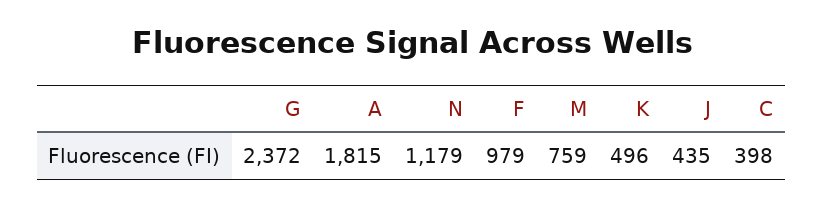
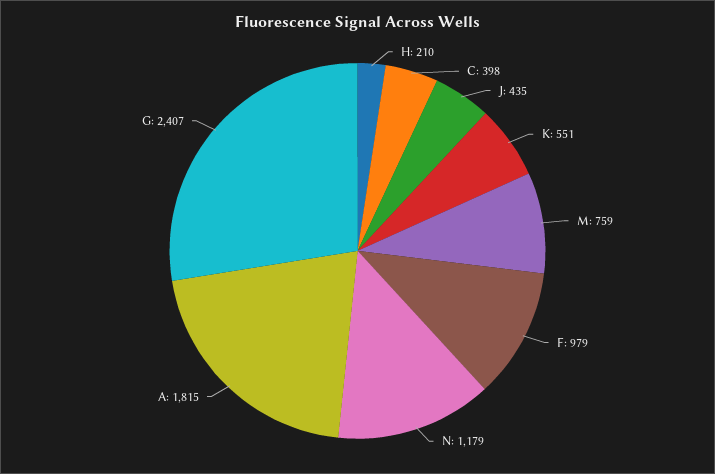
G: 2372 -> 2407
K: 496 -> 551
H: none -> 210

